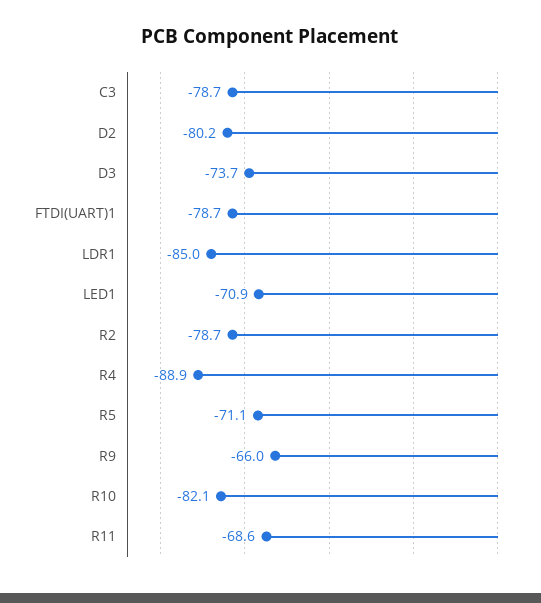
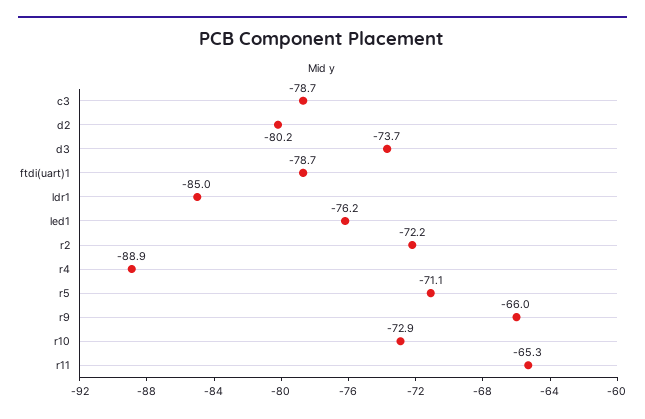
LED1: -70.9 -> -76.2
R2: -78.7 -> -72.2
R10: -82.1 -> -72.9
R11: -68.6 -> -65.3

